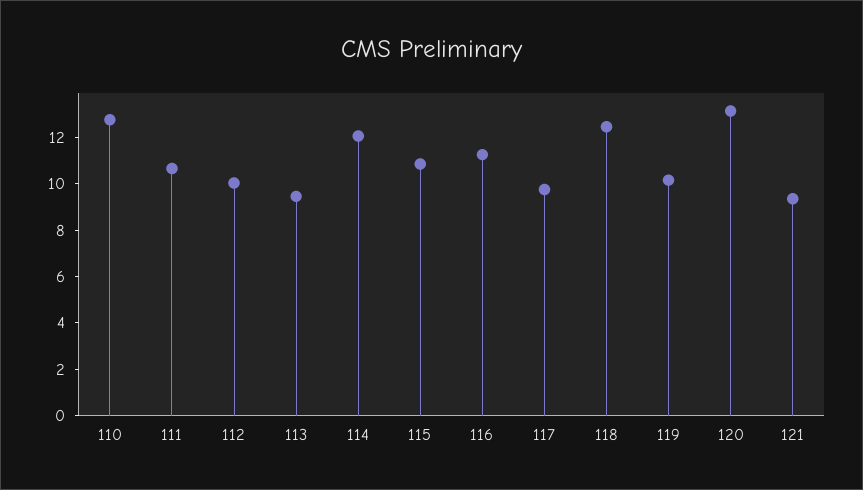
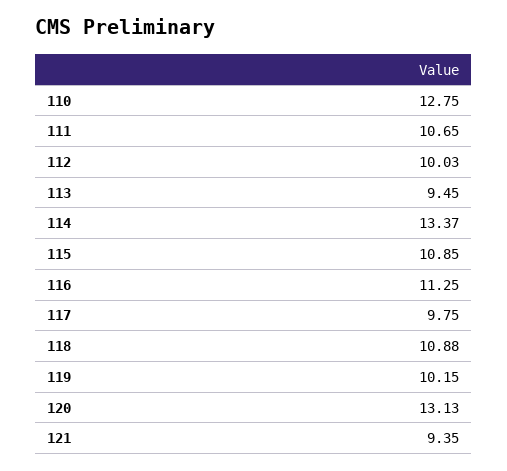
114: 12 -> 13.37
118: 12.5 -> 10.88

